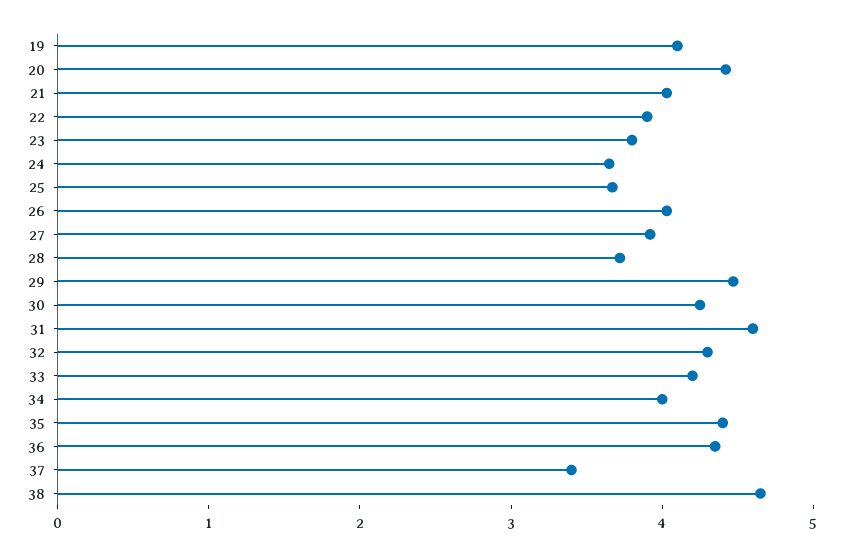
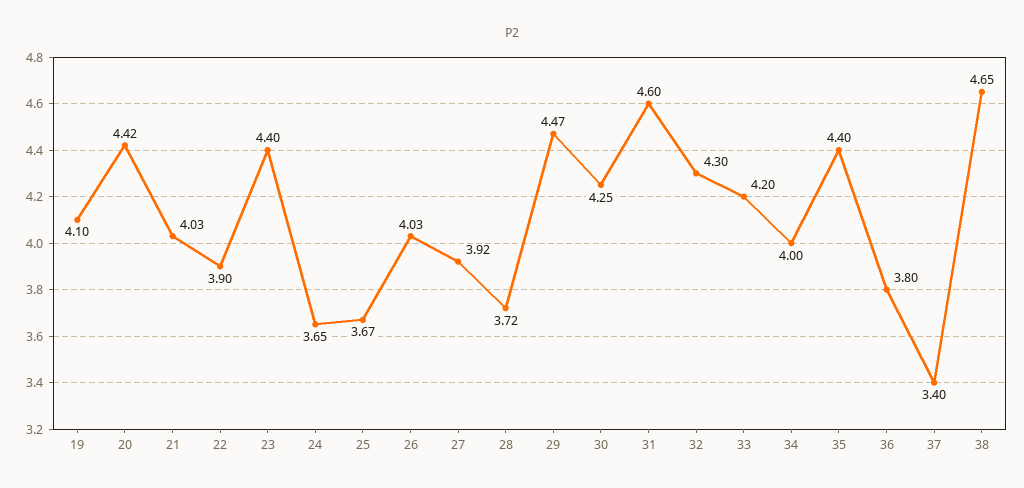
23: 3.8 -> 4.4
36: 4.4 -> 3.8

